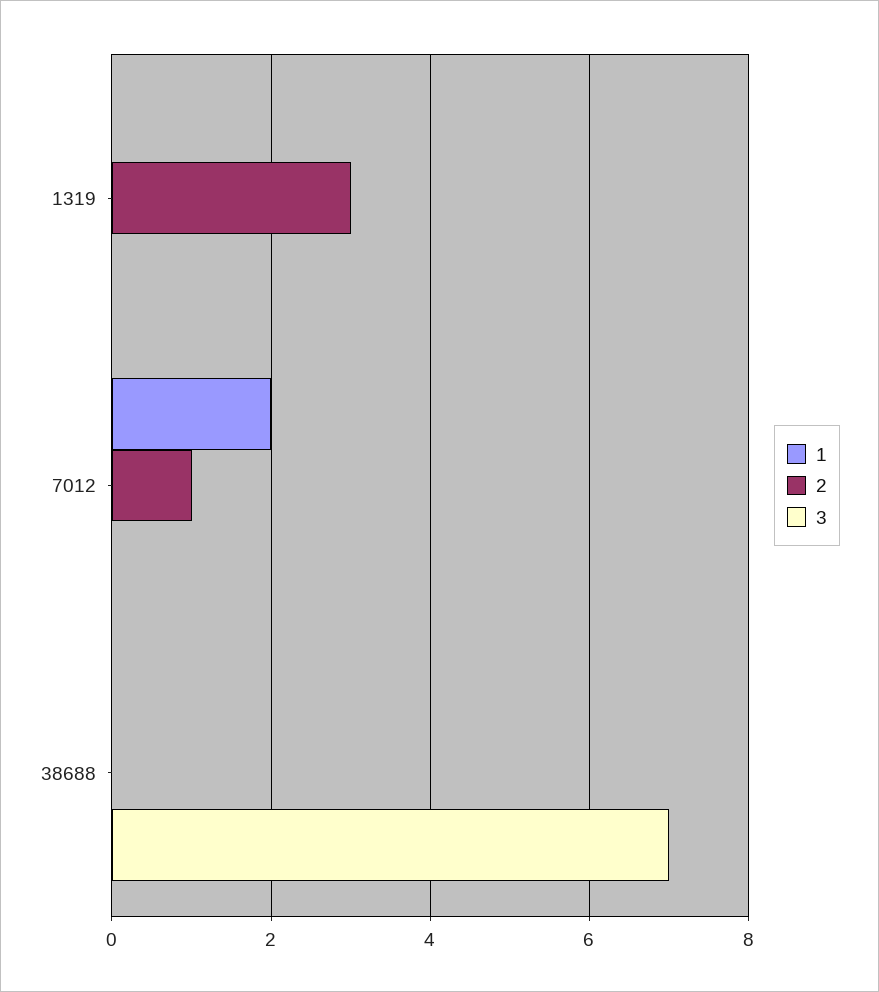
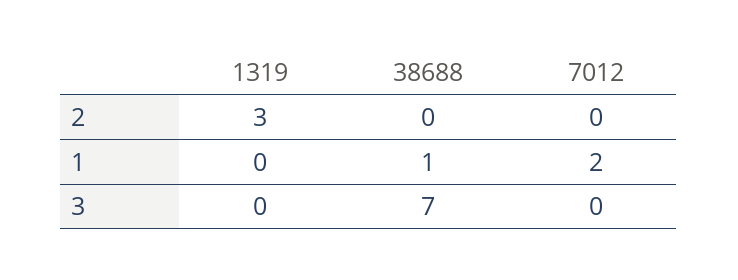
2, 7012: 1 -> 0
1, 38688: 0 -> 1

